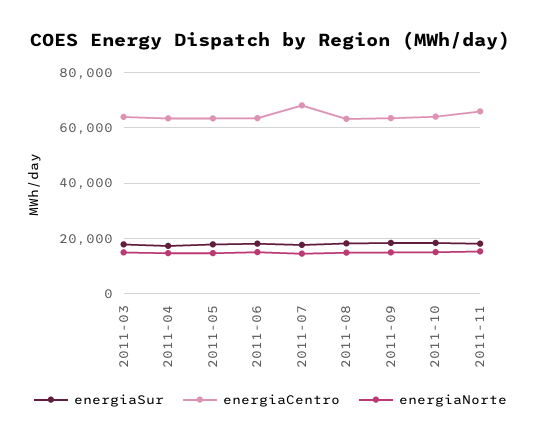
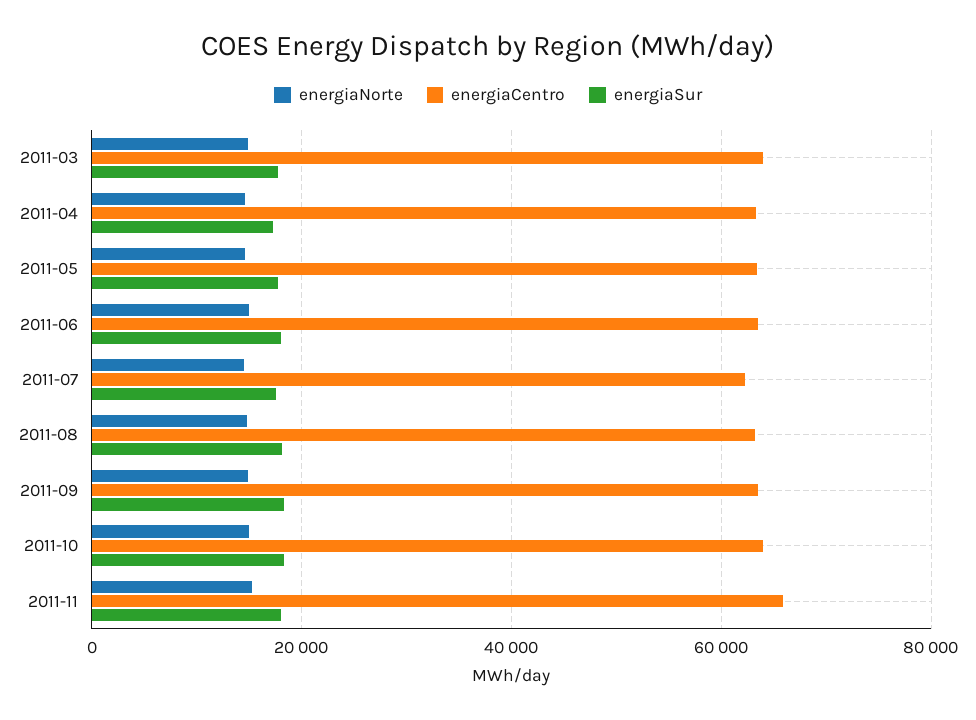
energiaCentro, 2011-07: 67500 -> 62000

